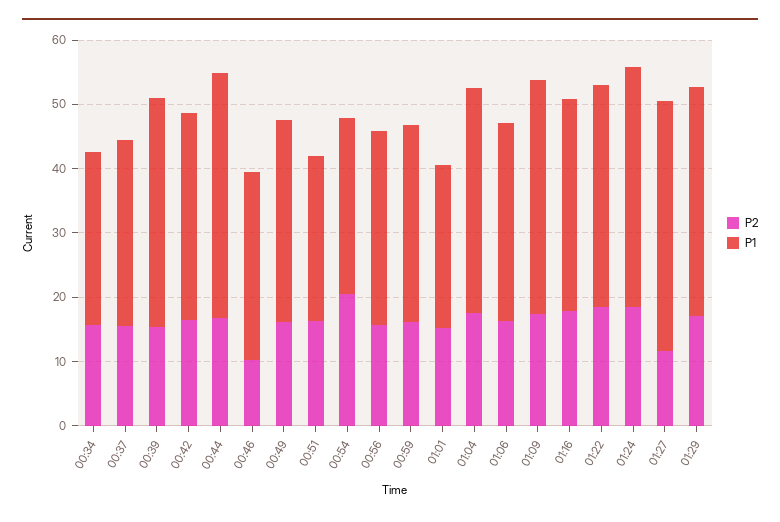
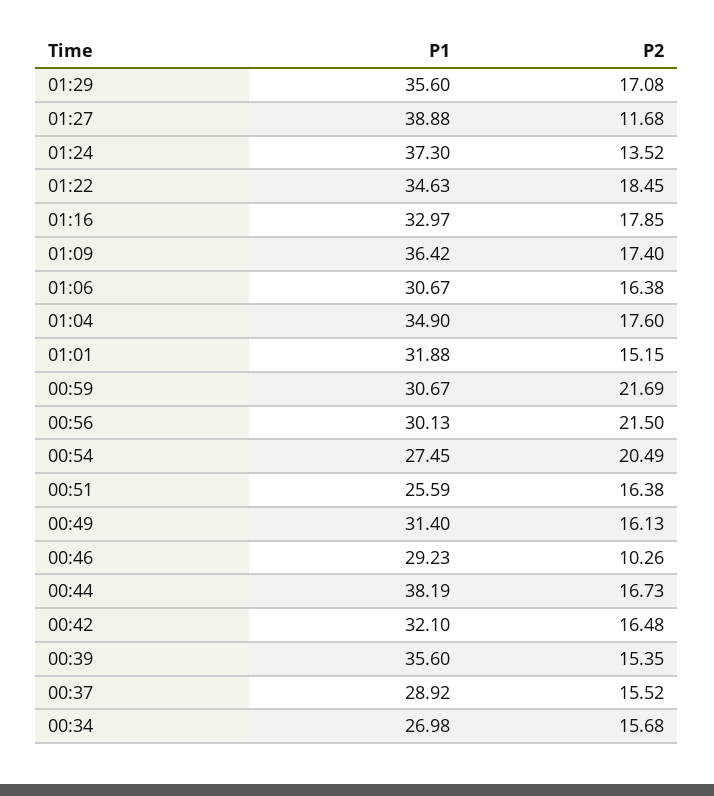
P2, 00:56: 16 -> 21.5
P2, 00:59: 16 -> 21.69
P1, 01:01: 26 -> 31.88
P2, 01:24: 18 -> 13.52

